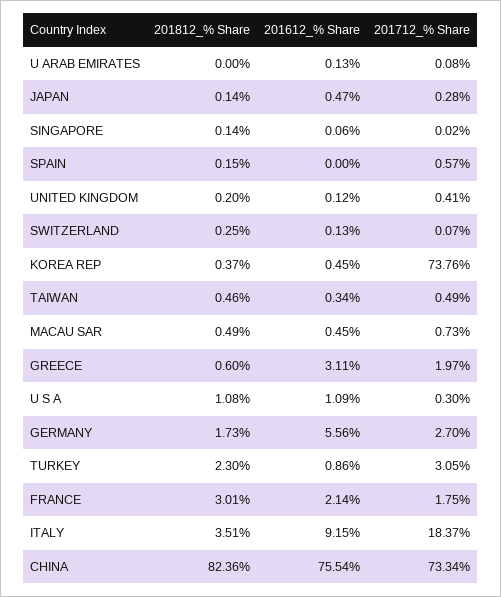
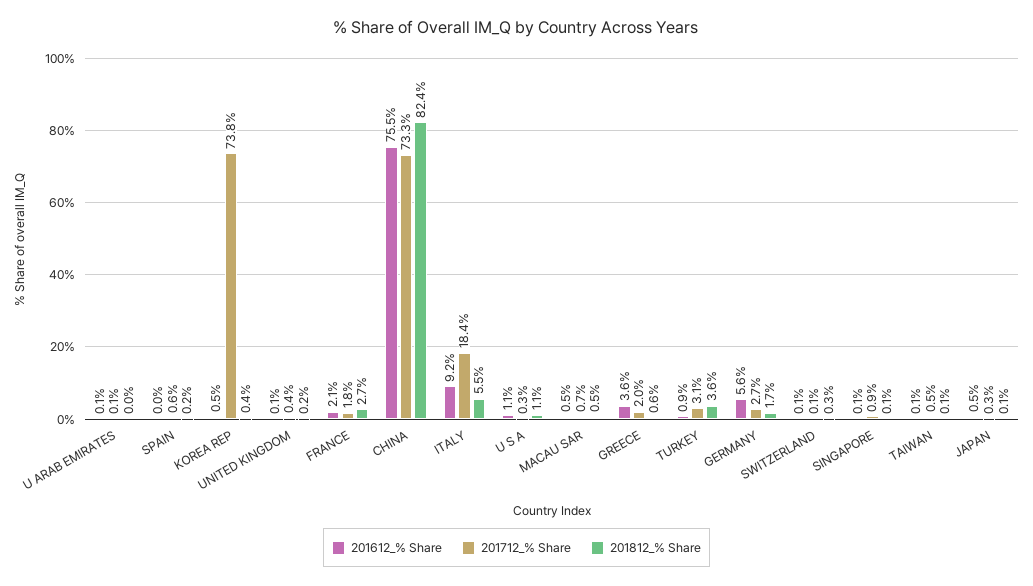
201712_% Share, SINGAPORE: 0.02 -> 0.9
201812_% Share, TAIWAN: 0.46 -> 0.1
201612_% Share, TAIWAN: 0.34 -> 0.1
201612_% Share, GREECE: 3.11 -> 3.6
201812_% Share, TURKEY: 2.3 -> 3.6
201812_% Share, FRANCE: 3.01 -> 2.7
201812_% Share, ITALY: 3.51 -> 5.5

